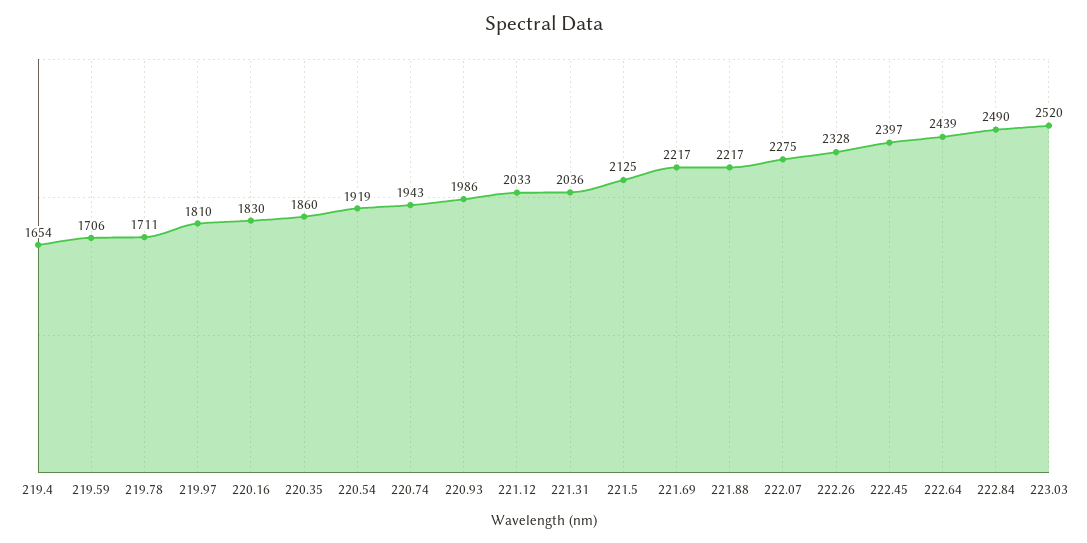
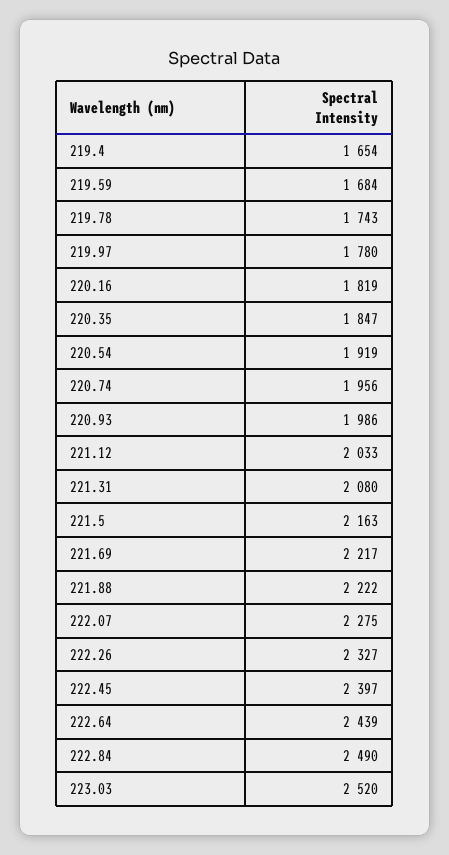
219.59: 1706 -> 1684
219.78: 1711 -> 1743
219.97: 1810 -> 1780
220.16: 1830 -> 1819
220.35: 1860 -> 1847
220.74: 1943 -> 1956
221.31: 2036 -> 2080
221.5: 2125 -> 2163
221.88: 2217 -> 2222
222.26: 2328 -> 2327

